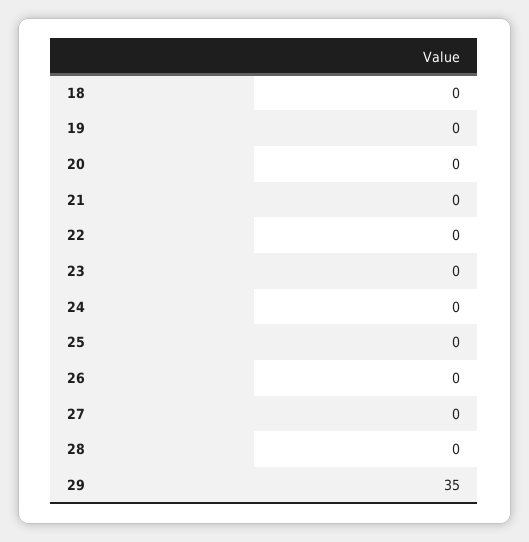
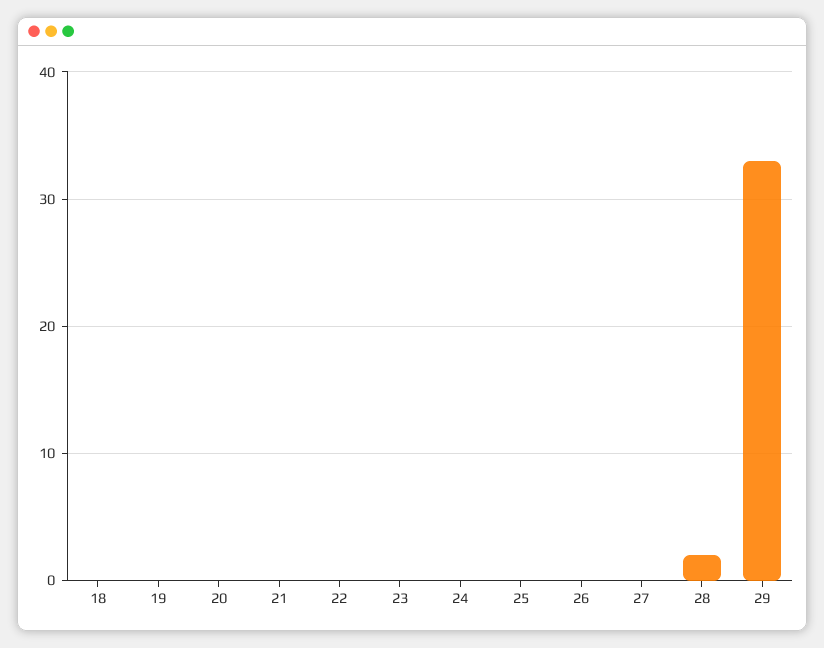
28: 0 -> 2
29: 35 -> 33

